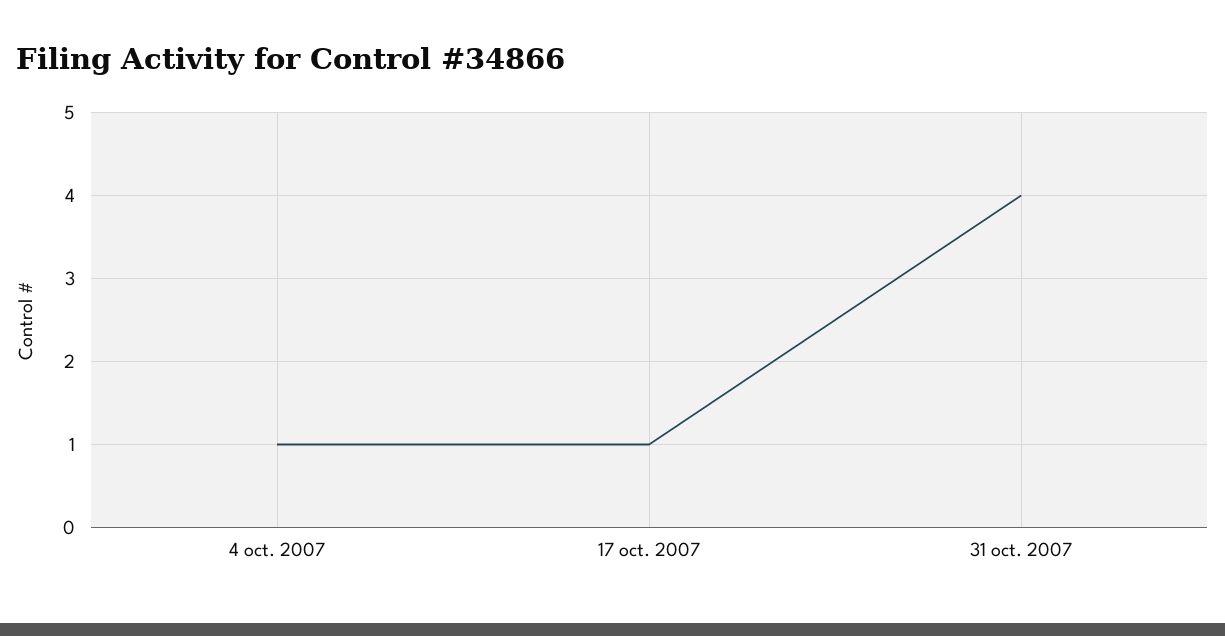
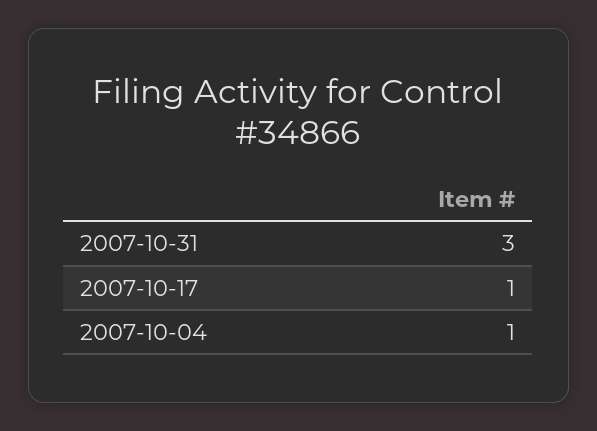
31 oct. 2007: 4 -> 3

